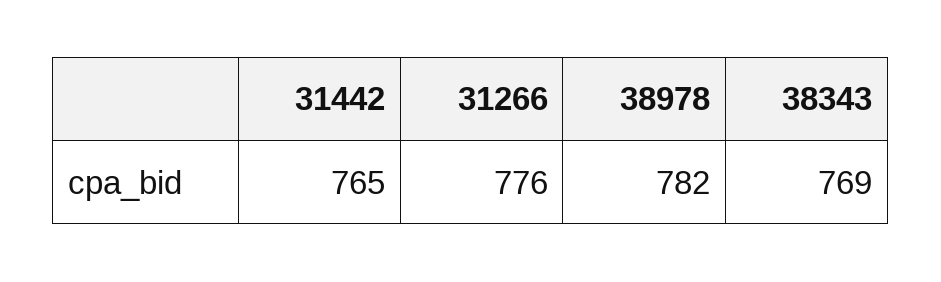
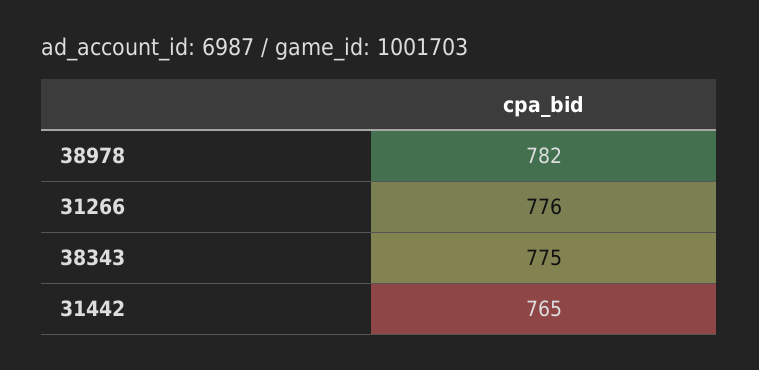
38343: 769 -> 775

